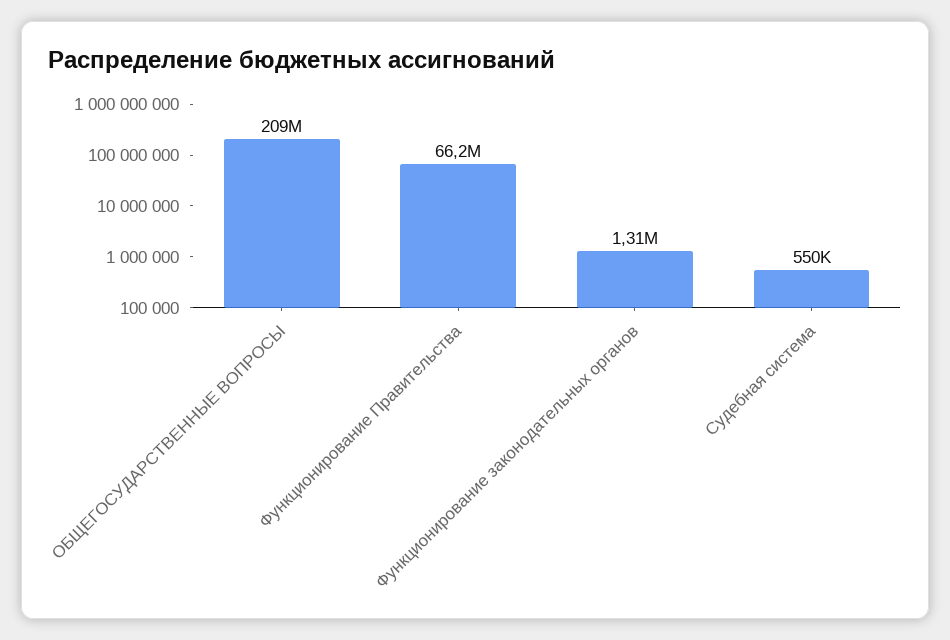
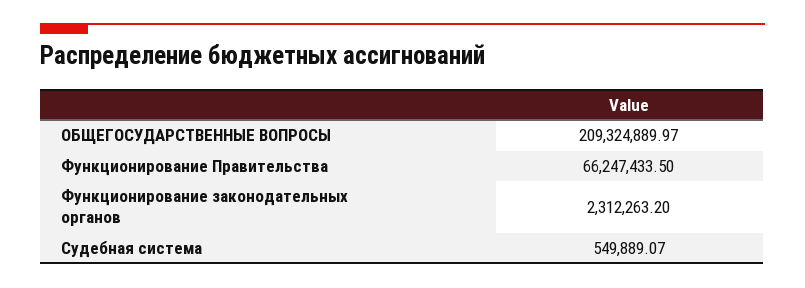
Функционирование законодательных органов: 1310000 -> 2312263.2

